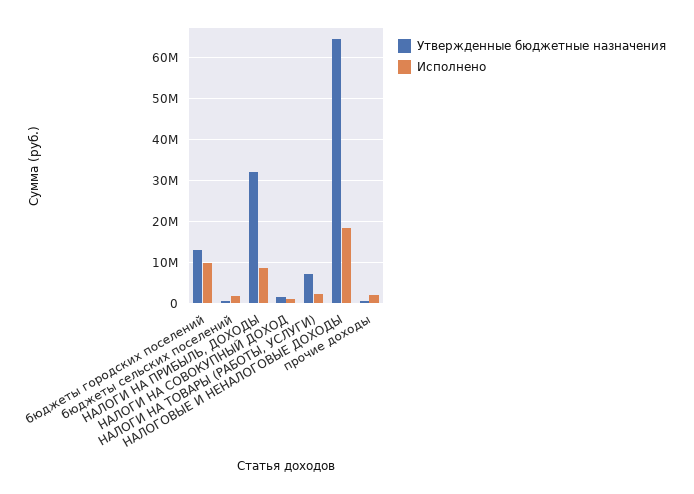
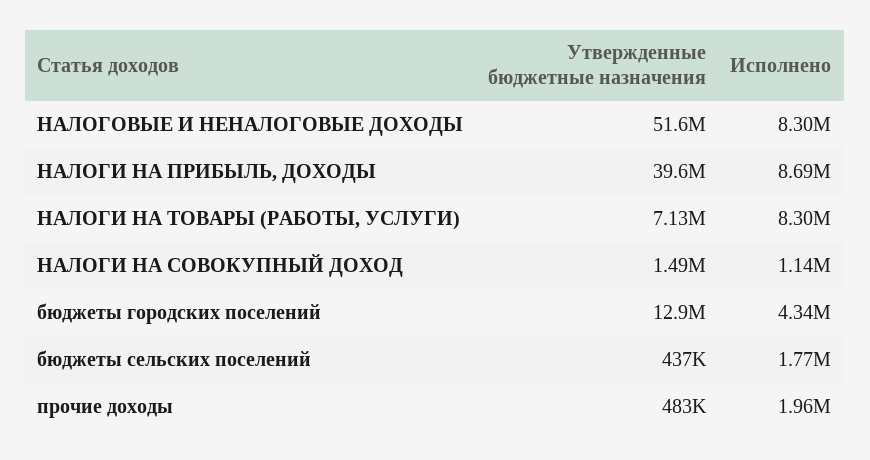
Исполнено, бюджеты городских поселений: 10000000 -> 4340000
Утвержденные бюджетные назначения, НАЛОГИ НА ПРИБЫЛЬ, ДОХОДЫ: 32000000 -> 39600000
Исполнено, НАЛОГИ НА ТОВАРЫ (РАБОТЫ, УСЛУГИ): 2000000 -> 8300000
Утвержденные бюджетные назначения, НАЛОГОВЫЕ И НЕНАЛОГОВЫЕ ДОХОДЫ: 64000000 -> 51600000
Исполнено, НАЛОГОВЫЕ И НЕНАЛОГОВЫЕ ДОХОДЫ: 18000000 -> 8300000

